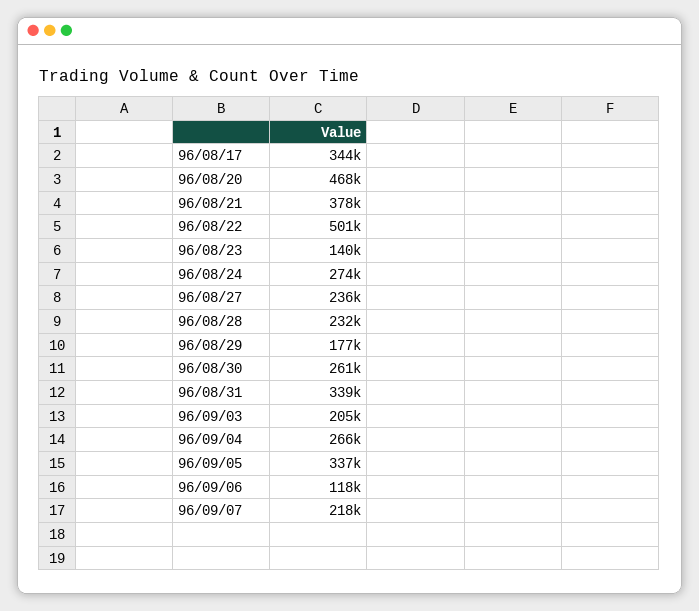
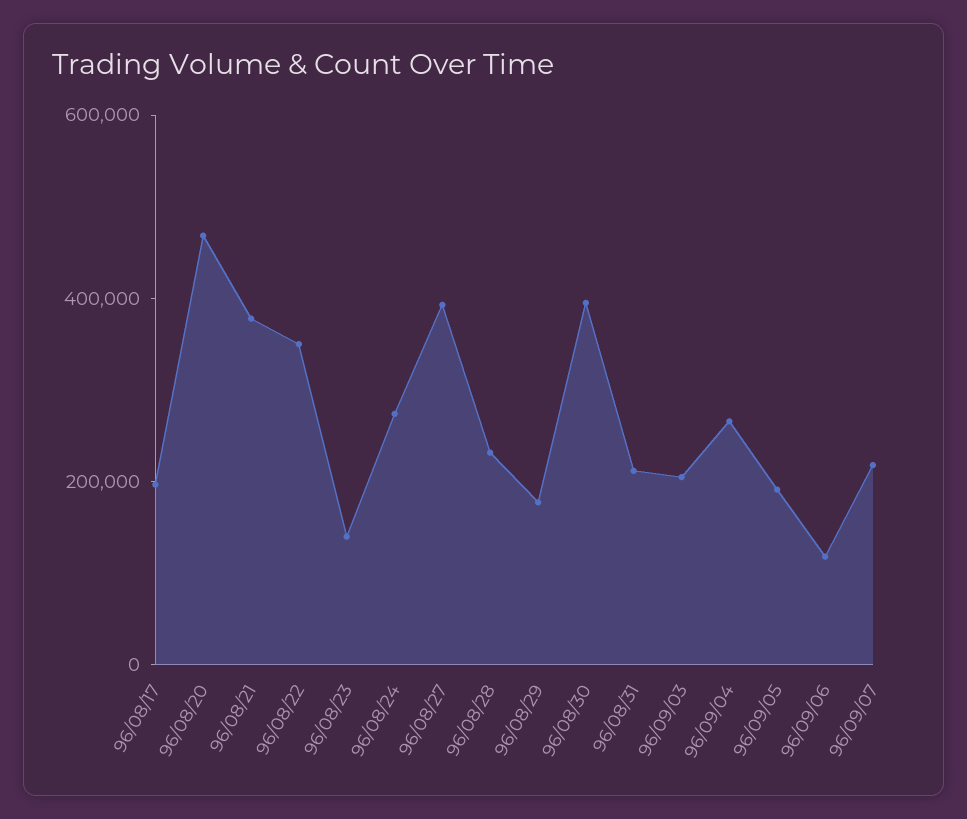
96/08/17: 344000 -> 200000
96/08/22: 501000 -> 350000
96/08/27: 236000 -> 400000
96/08/30: 261000 -> 400000
96/08/31: 339000 -> 200000
96/09/05: 337000 -> 200000

